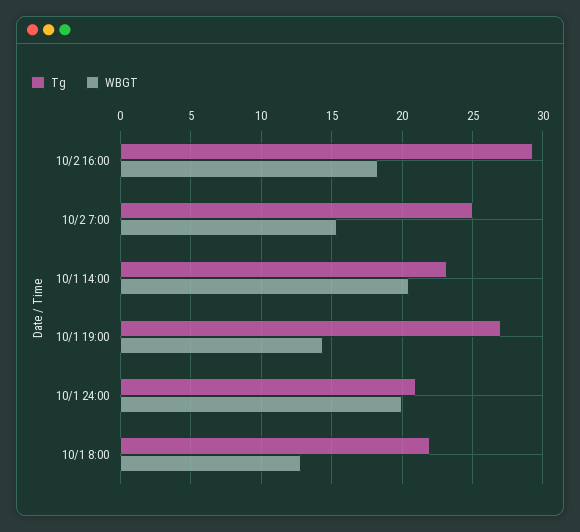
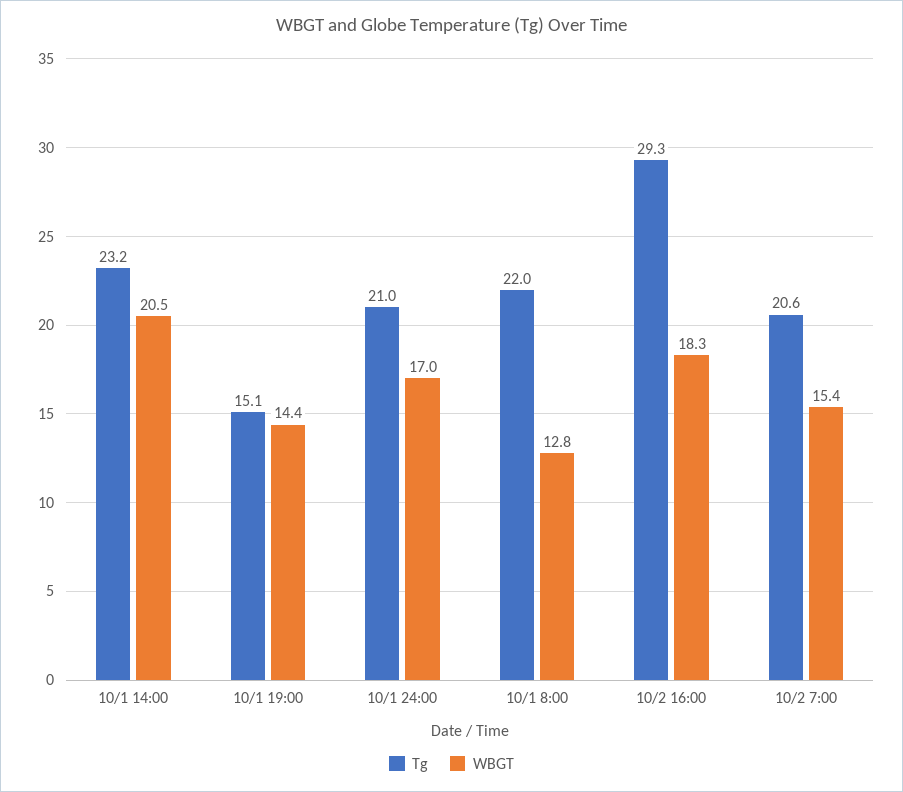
Tg, 10/2 7:00: 25 -> 20.6
Tg, 10/1 19:00: 27 -> 15.1
WBGT, 10/1 24:00: 20 -> 17

